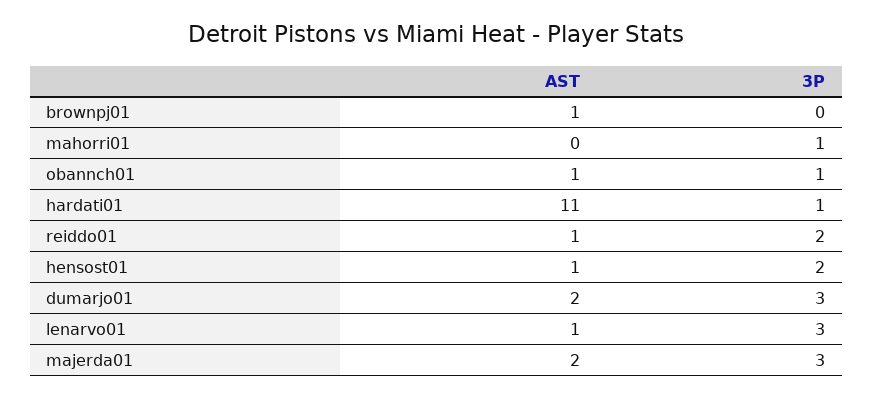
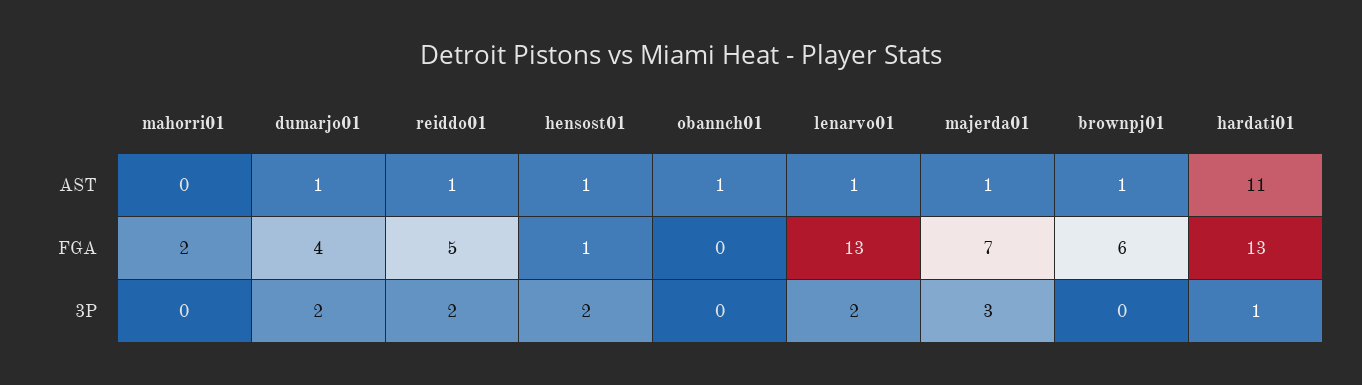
3P, mahorri01: 1 -> 0
3P, obannch01: 1 -> 0
AST, dumarjo01: 2 -> 1
3P, dumarjo01: 3 -> 2
3P, lenarvo01: 3 -> 2
AST, majerda01: 2 -> 1
FGA, mahorri01: none -> 2
FGA, dumarjo01: none -> 4
FGA, reiddo01: none -> 5
FGA, hensost01: none -> 1
FGA, obannch01: none -> 0
FGA, lenarvo01: none -> 13
FGA, majerda01: none -> 7
FGA, brownpj01: none -> 6
FGA, hardati01: none -> 13

